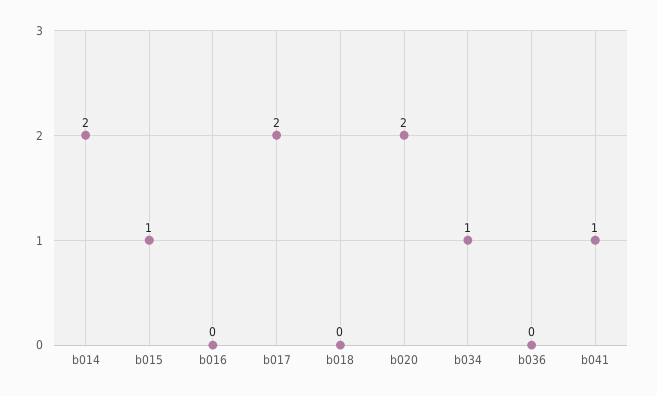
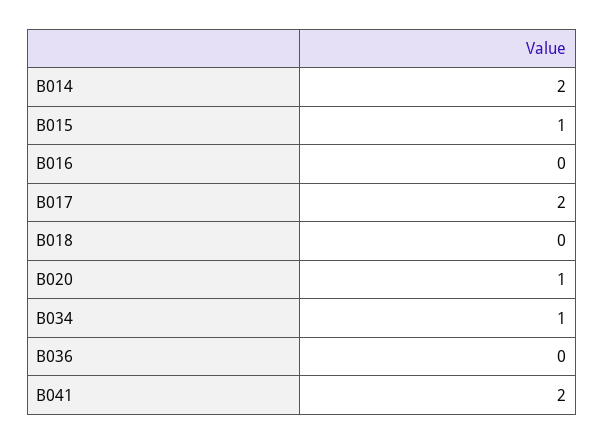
b020: 2 -> 1
b041: 1 -> 2

